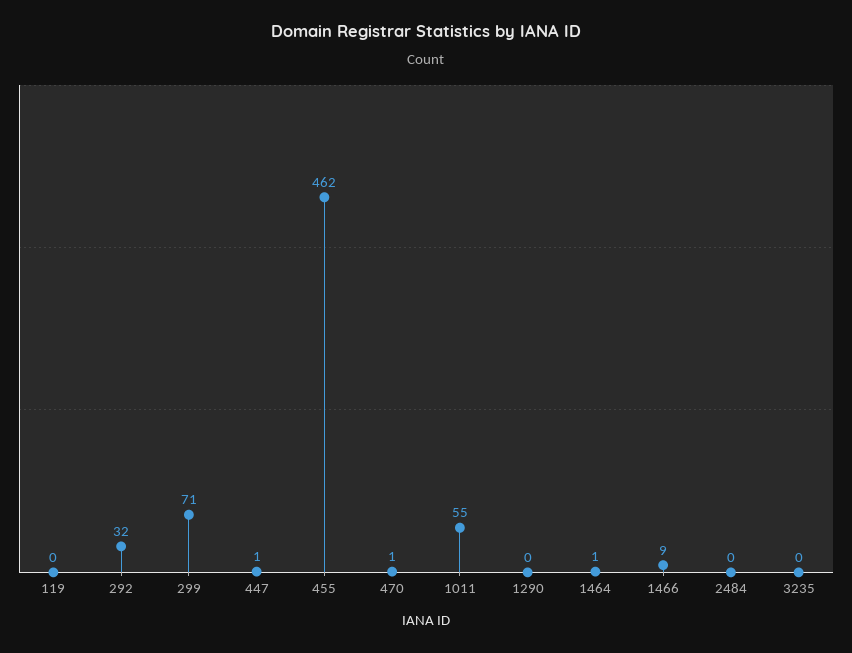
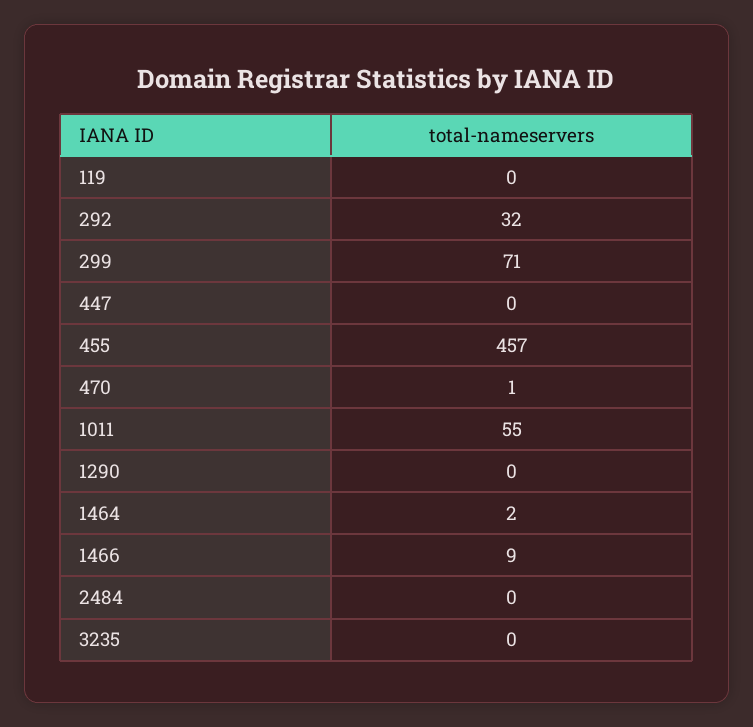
447: 1 -> 0
455: 462 -> 457
1464: 1 -> 2

